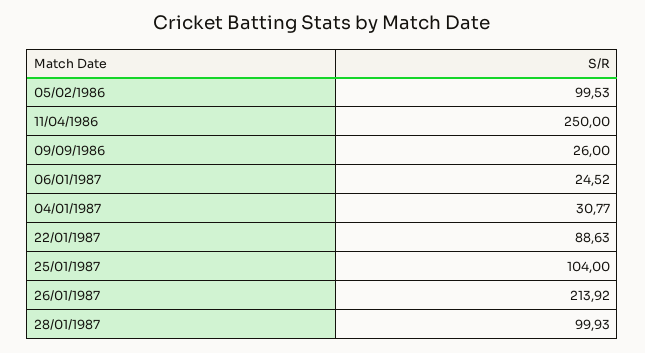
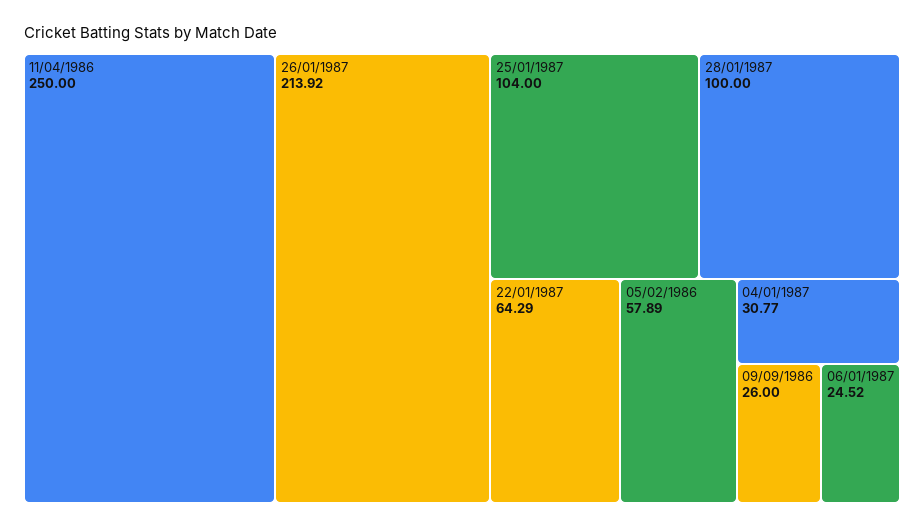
05/02/1986: 99.53 -> 57.89
22/01/1987: 88.63 -> 64.29
28/01/1987: 99.93 -> 100

